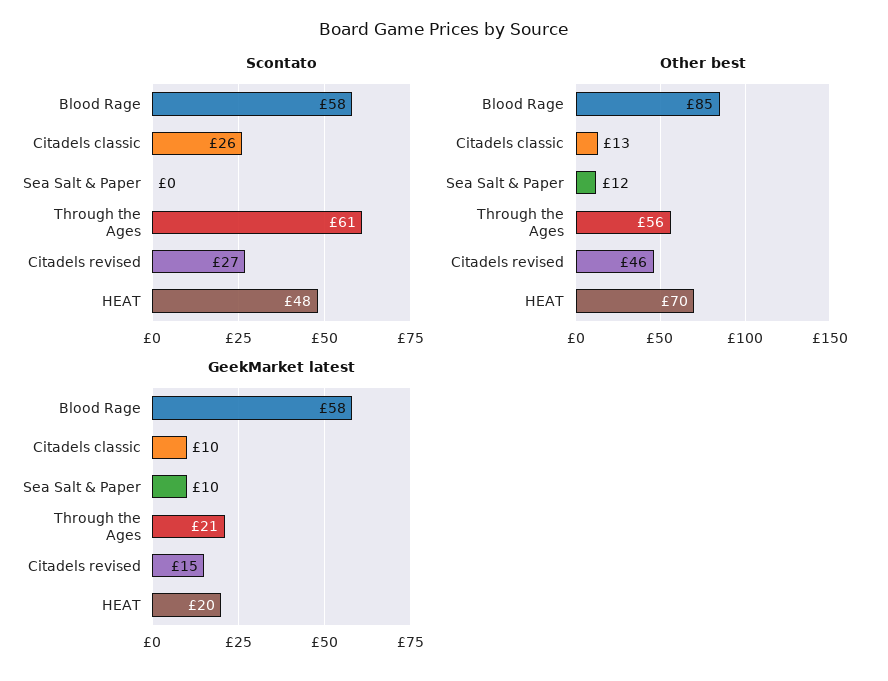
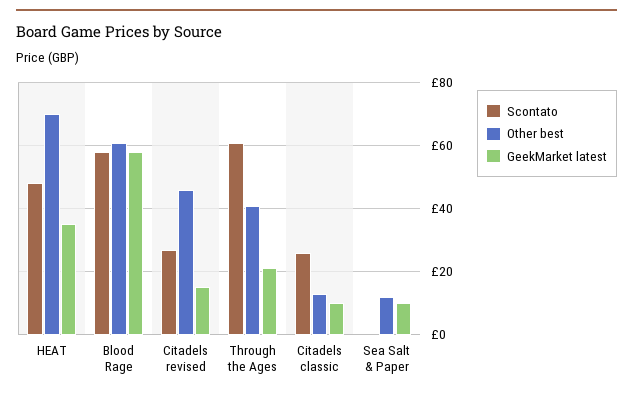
Other best, Blood Rage: 85 -> 60
Other best, Through the Ages: 56 -> 40
GeekMarket latest, HEAT: 20 -> 35

